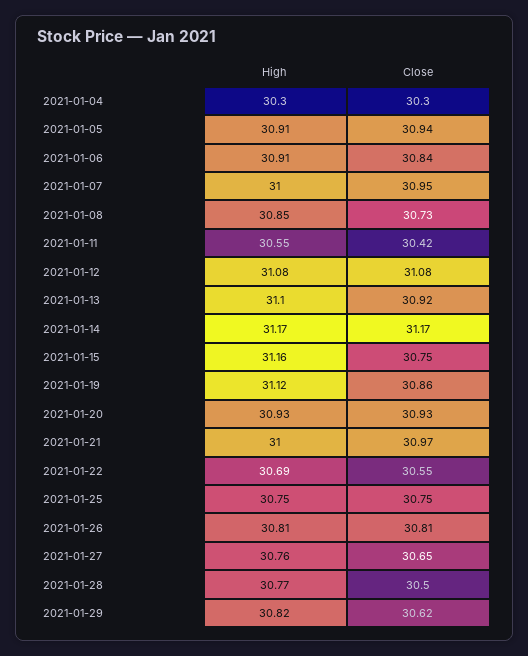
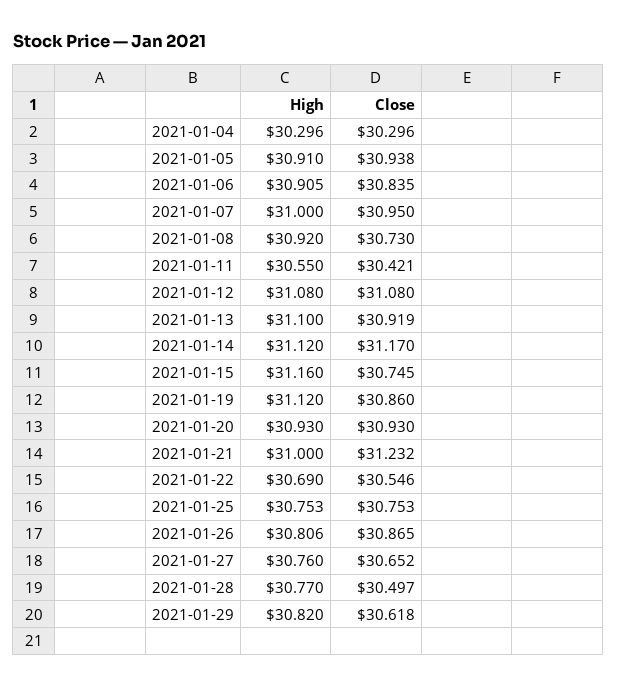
High, 2021-01-08: 30.85 -> 30.92
High, 2021-01-14: 31.17 -> 31.12
Close, 2021-01-21: 30.97 -> 31.232
Close, 2021-01-26: 30.81 -> 30.865

